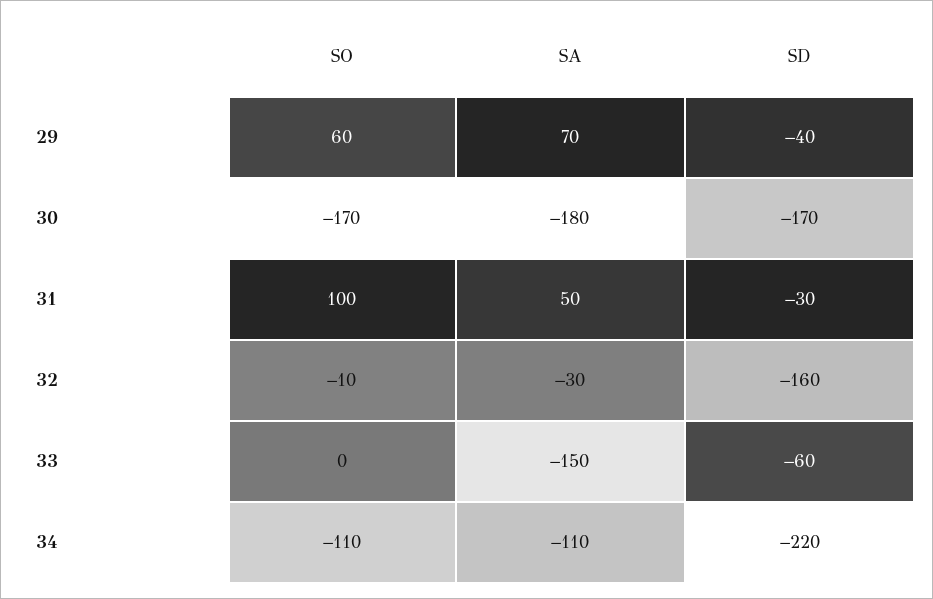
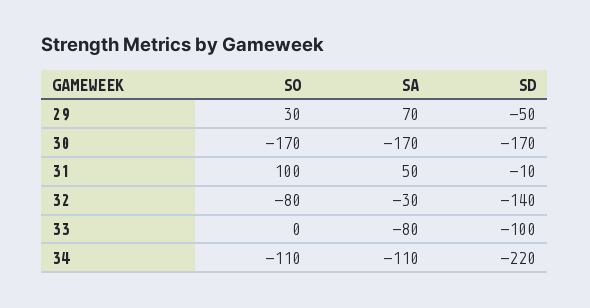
SO, 29: 60 -> 30
SD, 29: -40 -> -50
SA, 30: -180 -> -170
SD, 31: -30 -> -10
SO, 32: -10 -> -80
SD, 32: -160 -> -140
SA, 33: -150 -> -80
SD, 33: -60 -> -100

